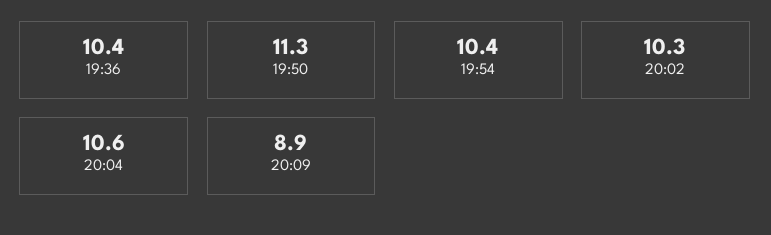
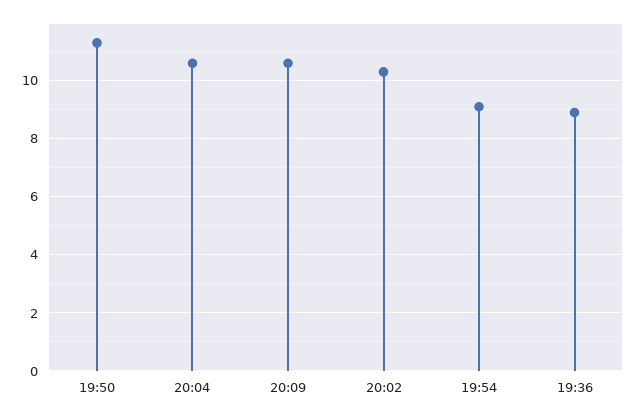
19:36: 10.4 -> 9
19:54: 10.4 -> 9
20:09: 8.9 -> 10.5

